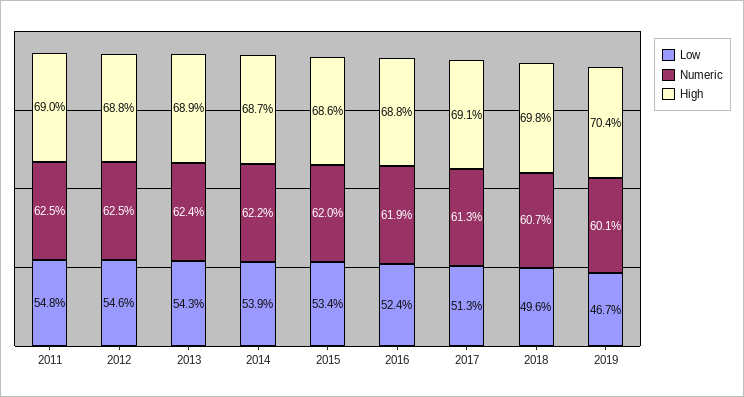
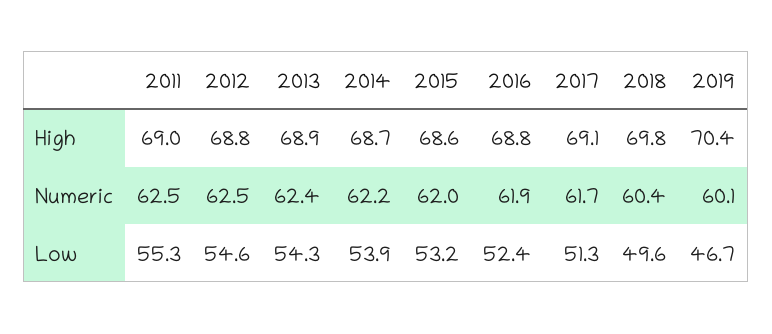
Low, 2011: 54.8 -> 55.3
Low, 2015: 53.4 -> 53.2
Numeric, 2017: 61.3 -> 61.7
Numeric, 2018: 60.7 -> 60.4

